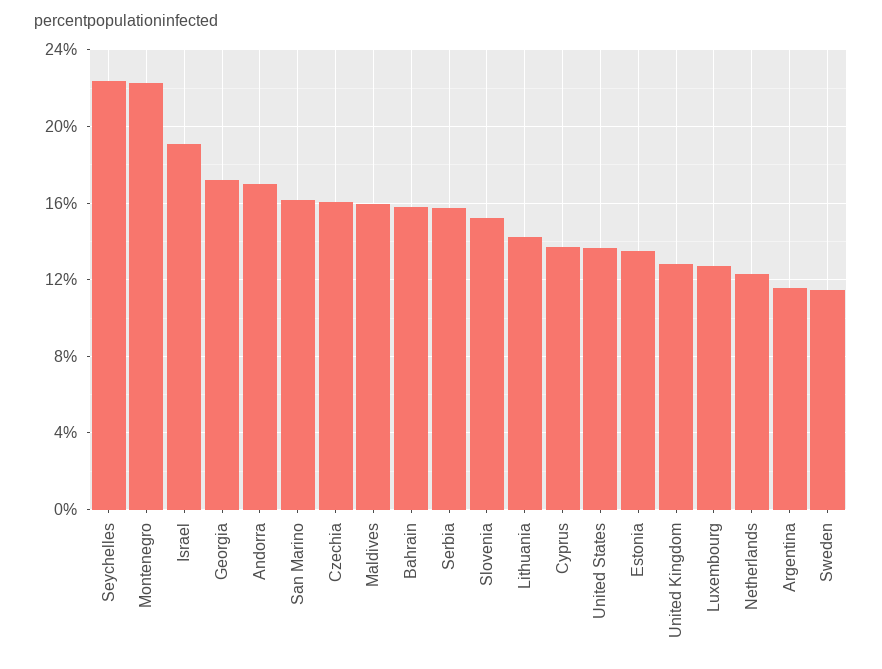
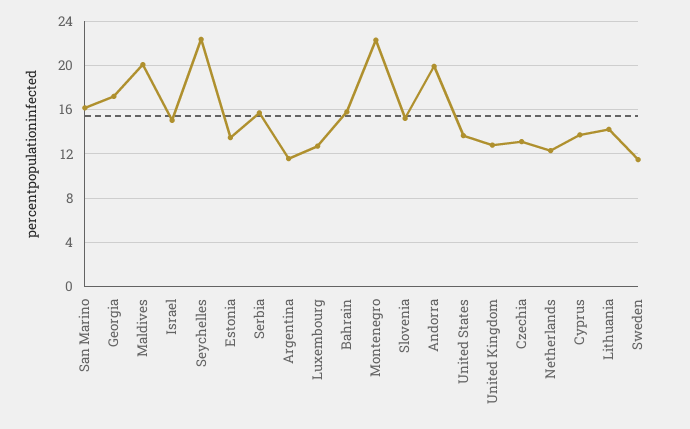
Israel: 19 -> 15
Andorra: 17 -> 20
Czechia: 16 -> 13
Maldives: 16 -> 20

